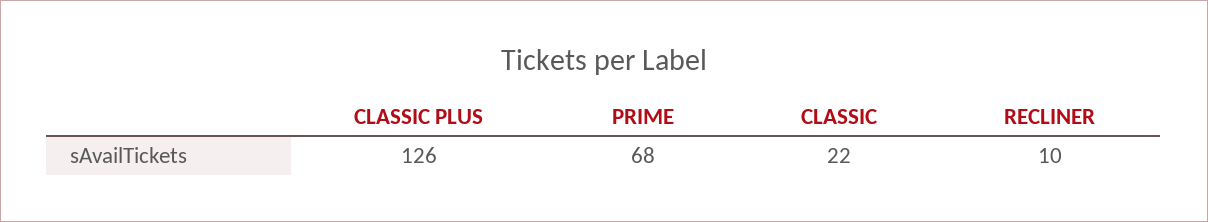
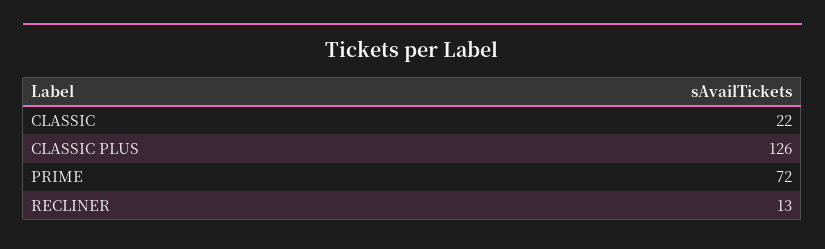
PRIME: 68 -> 72
RECLINER: 10 -> 13

